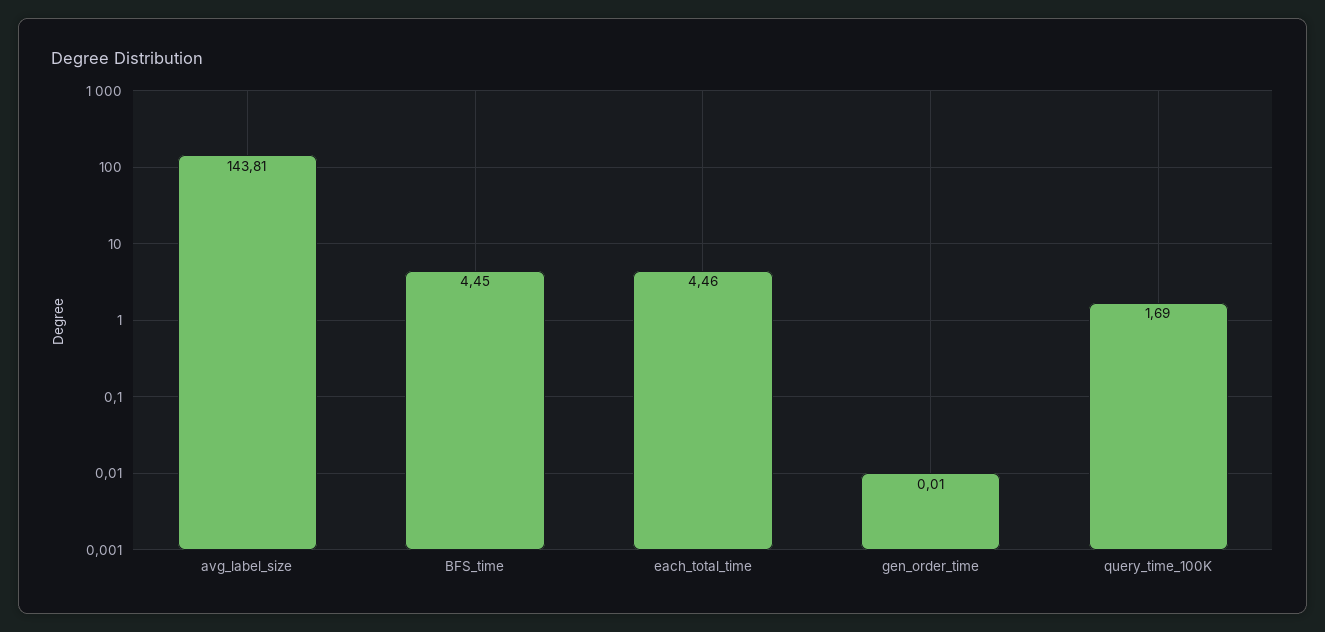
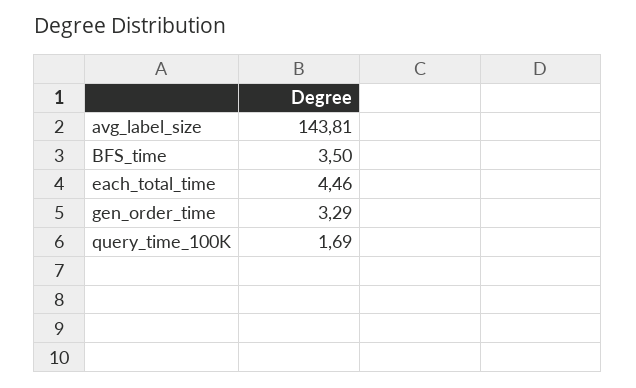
BFS_time: 4.45 -> 3.5
gen_order_time: 0.01 -> 3.29

